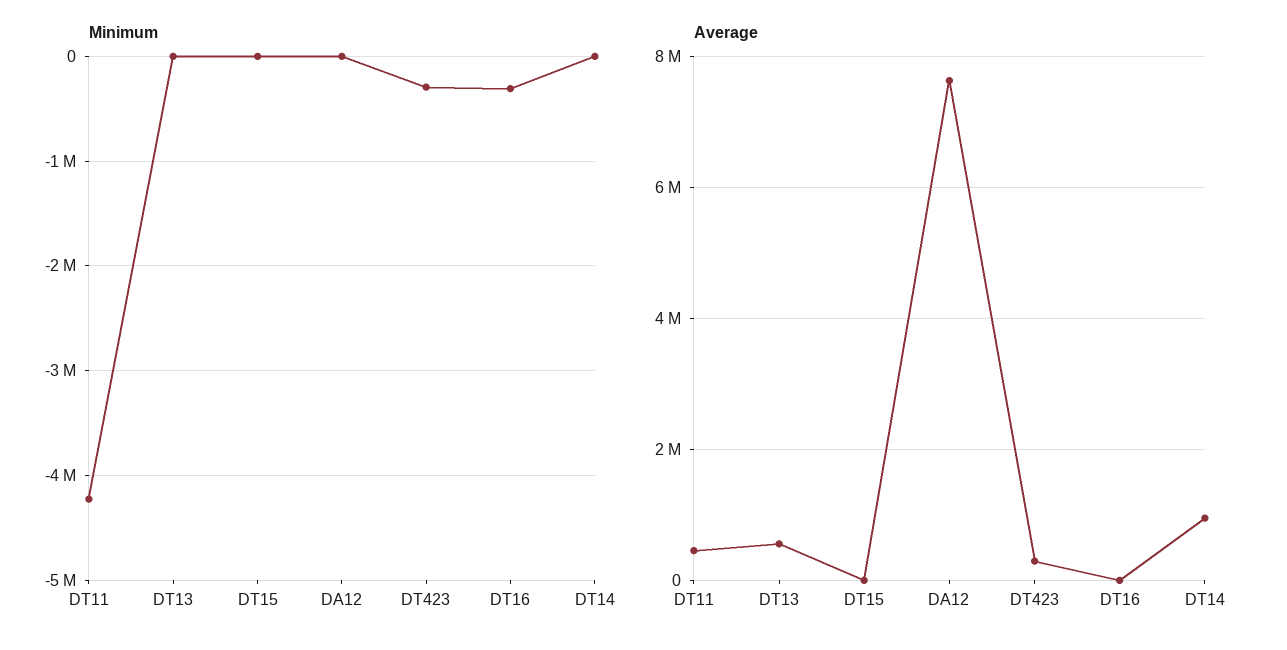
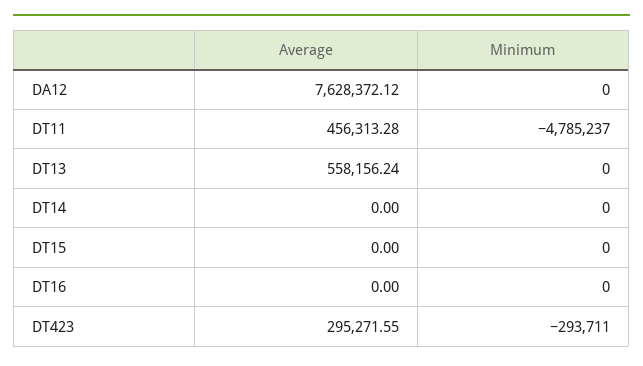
Minimum, DT11: -4200000 -> -4785237
Minimum, DT16: -300000 -> 0
Average, DT14: 1000000 -> 0

